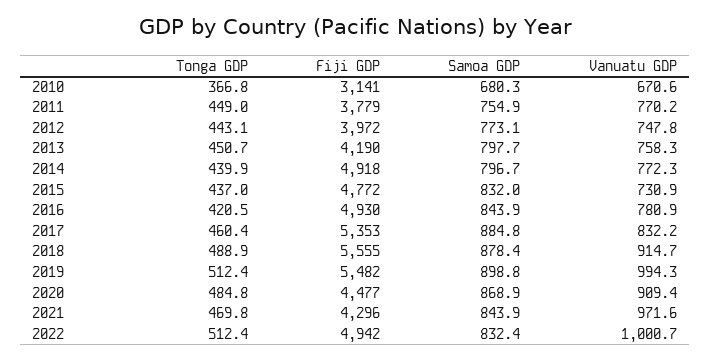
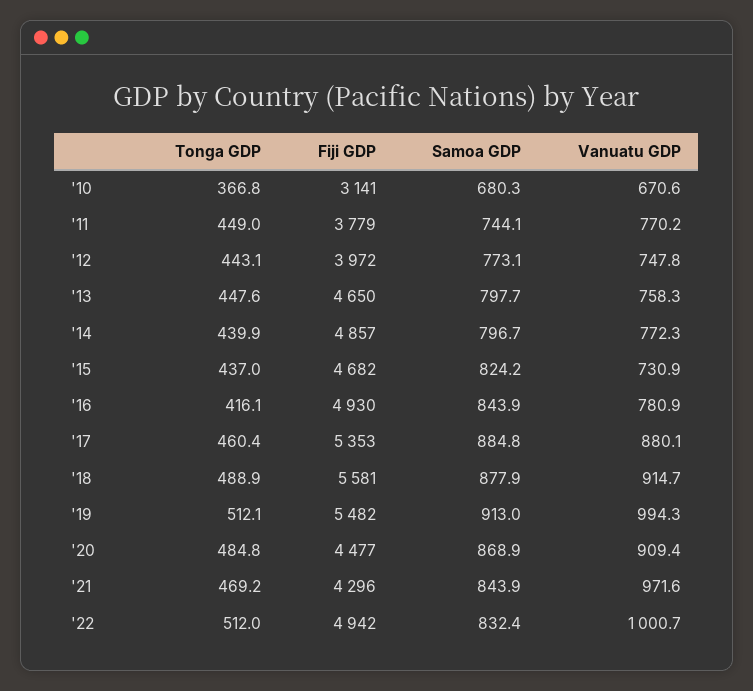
Samoa GDP, 2011: 754.9 -> 744.1
Tonga GDP, 2013: 450.7 -> 447.6
Fiji GDP, 2013: 4190 -> 4650
Fiji GDP, 2014: 4918 -> 4857
Fiji GDP, 2015: 4772 -> 4682
Samoa GDP, 2015: 832 -> 824.2
Tonga GDP, 2016: 420.5 -> 416.1
Vanuatu GDP, 2017: 832.2 -> 880.1
Fiji GDP, 2018: 5555 -> 5581
Samoa GDP, 2018: 878.4 -> 877.9
Tonga GDP, 2019: 512.4 -> 512.1
Samoa GDP, 2019: 898.8 -> 913
Tonga GDP, 2021: 469.8 -> 469.2
Tonga GDP, 2022: 512.4 -> 512

